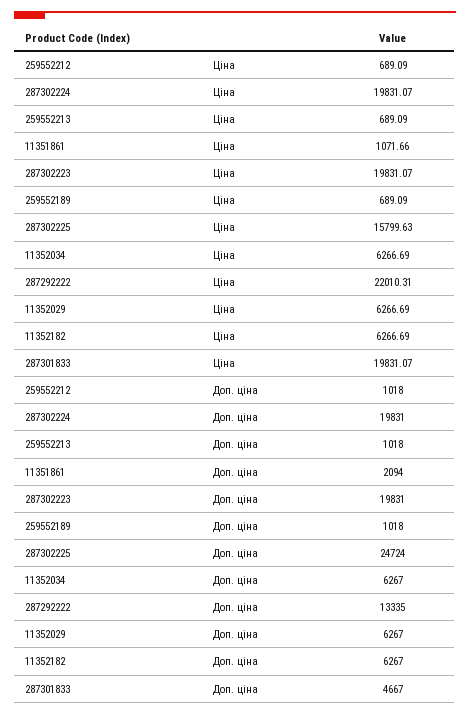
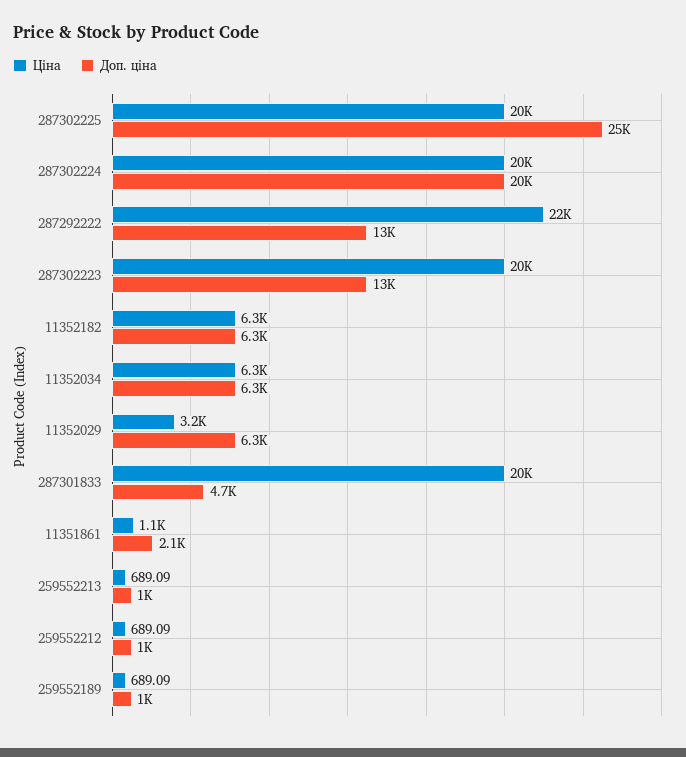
Ціна, 287302225: 15799.63 -> 20000
Ціна, 11352029: 6266.69 -> 3200
Доп. ціна, 287302223: 19831 -> 13000

